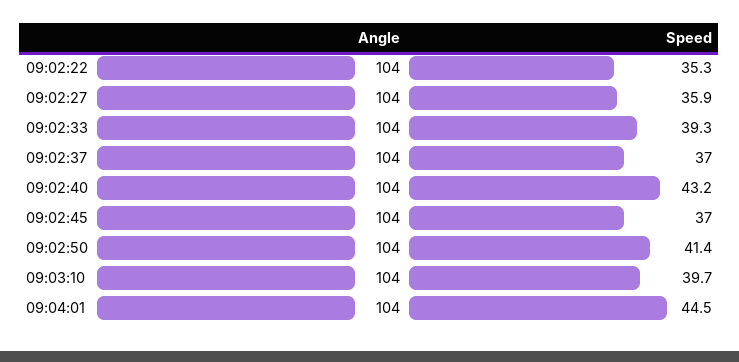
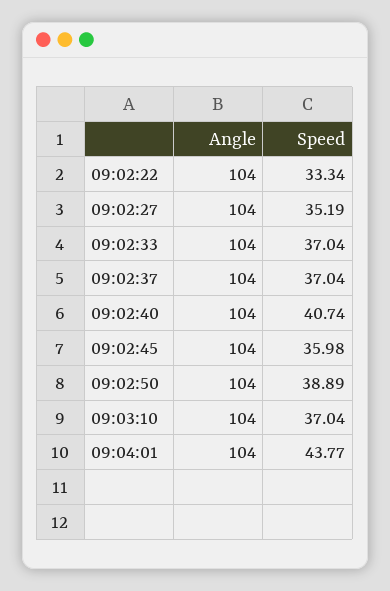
Speed, 09:02:22: 35.3 -> 33.34
Speed, 09:02:27: 35.9 -> 35.19
Speed, 09:02:33: 39.3 -> 37.04
Speed, 09:02:40: 43.2 -> 40.74
Speed, 09:02:45: 37 -> 35.98
Speed, 09:02:50: 41.4 -> 38.89
Speed, 09:03:10: 39.7 -> 37.04
Speed, 09:04:01: 44.5 -> 43.77

